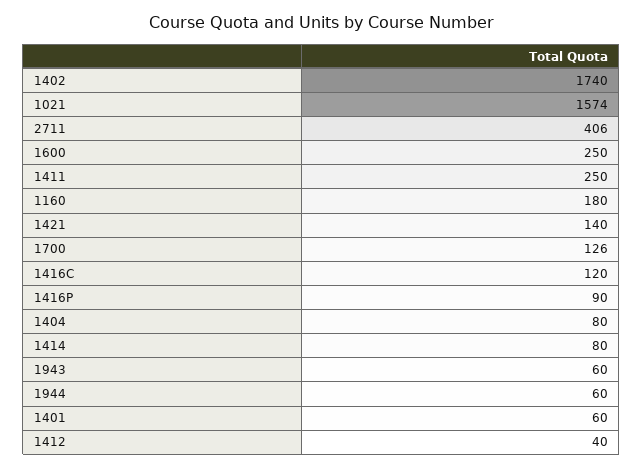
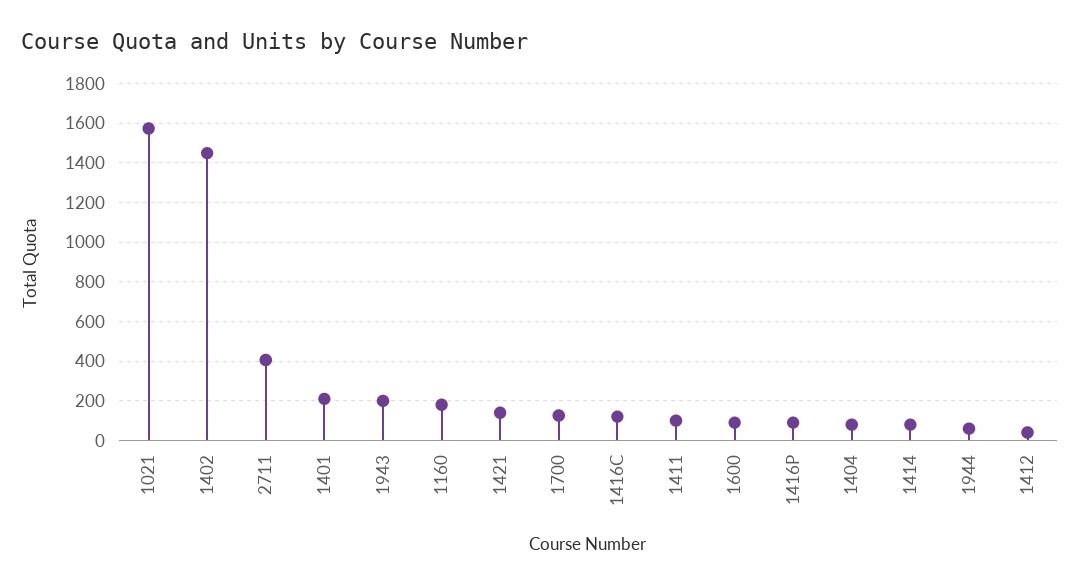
1402: 1740 -> 1450
1600: 250 -> 100
1411: 250 -> 100
1943: 60 -> 200
1401: 60 -> 200

